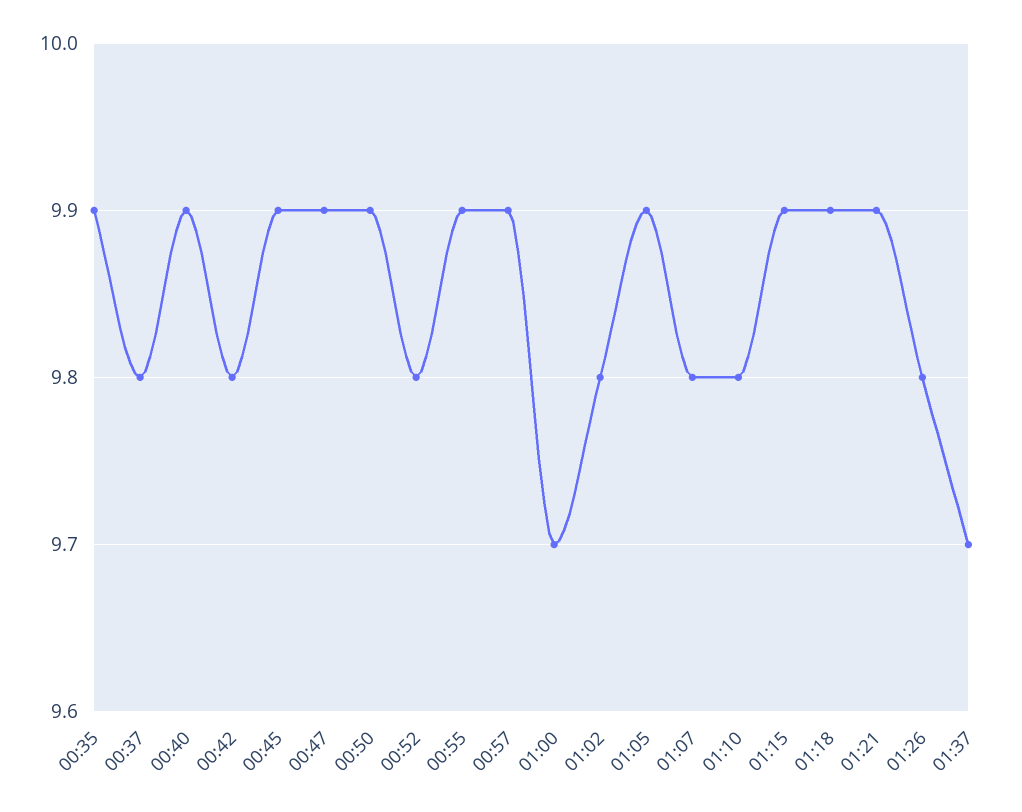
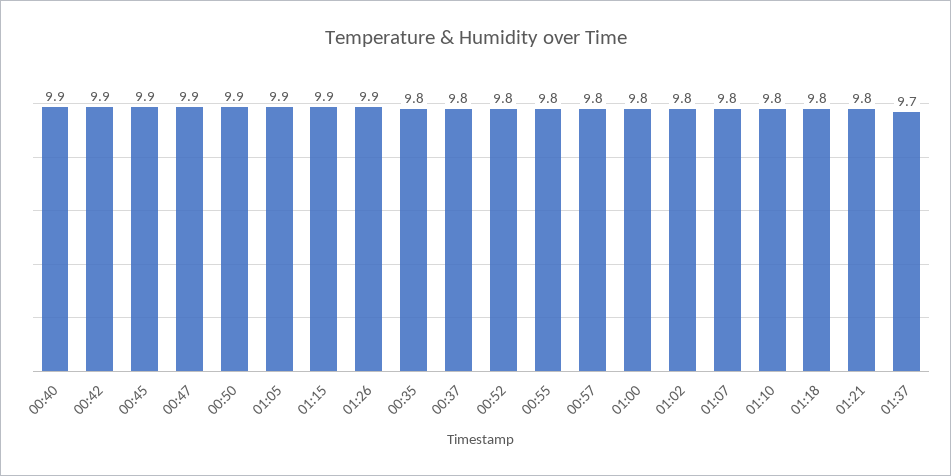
00:35: 9.9 -> 9.8
00:42: 9.8 -> 9.9
00:55: 9.9 -> 9.8
00:57: 9.9 -> 9.8
01:00: 9.7 -> 9.8
01:18: 9.9 -> 9.8
01:21: 9.9 -> 9.8
01:26: 9.8 -> 9.9

